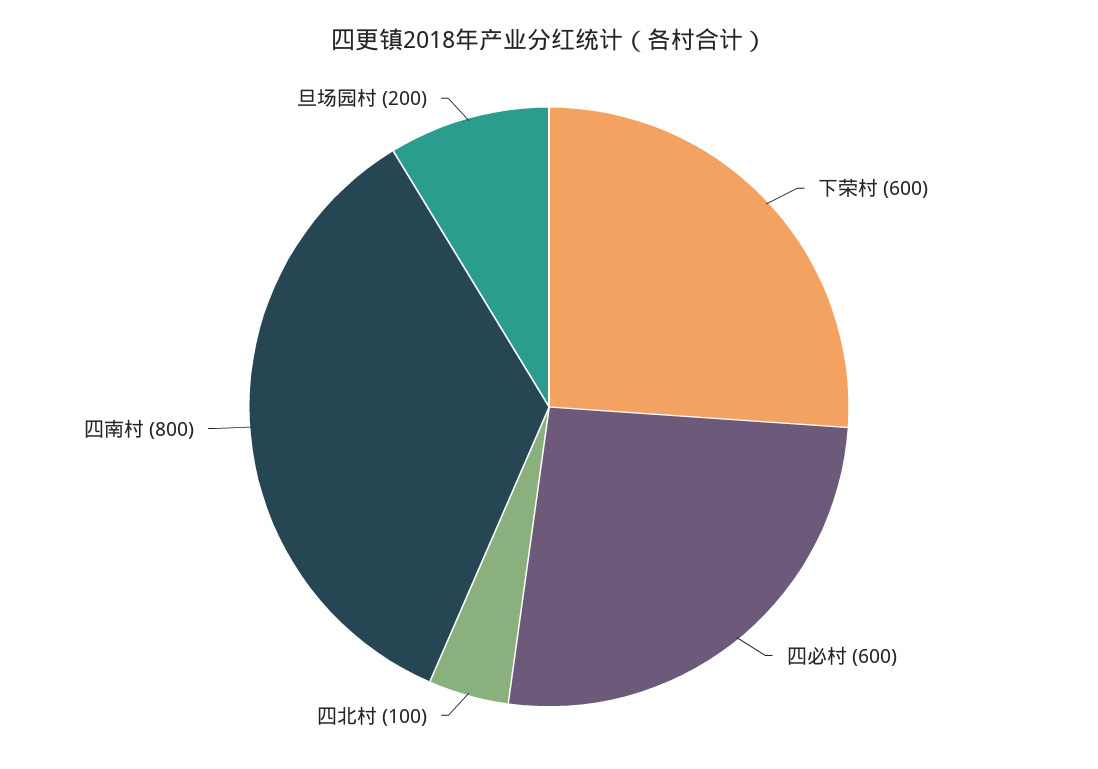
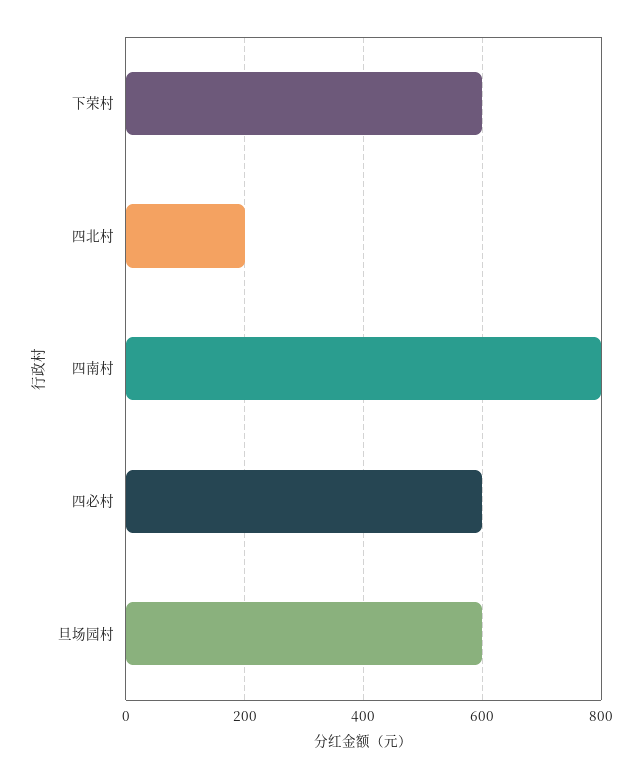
四北村: 100 -> 200
旦场园村: 200 -> 600

